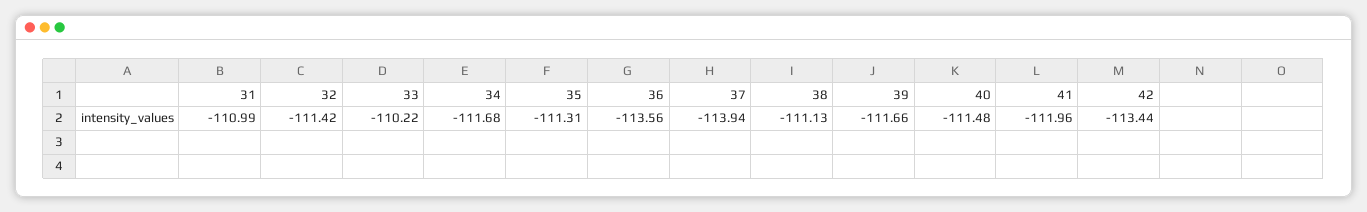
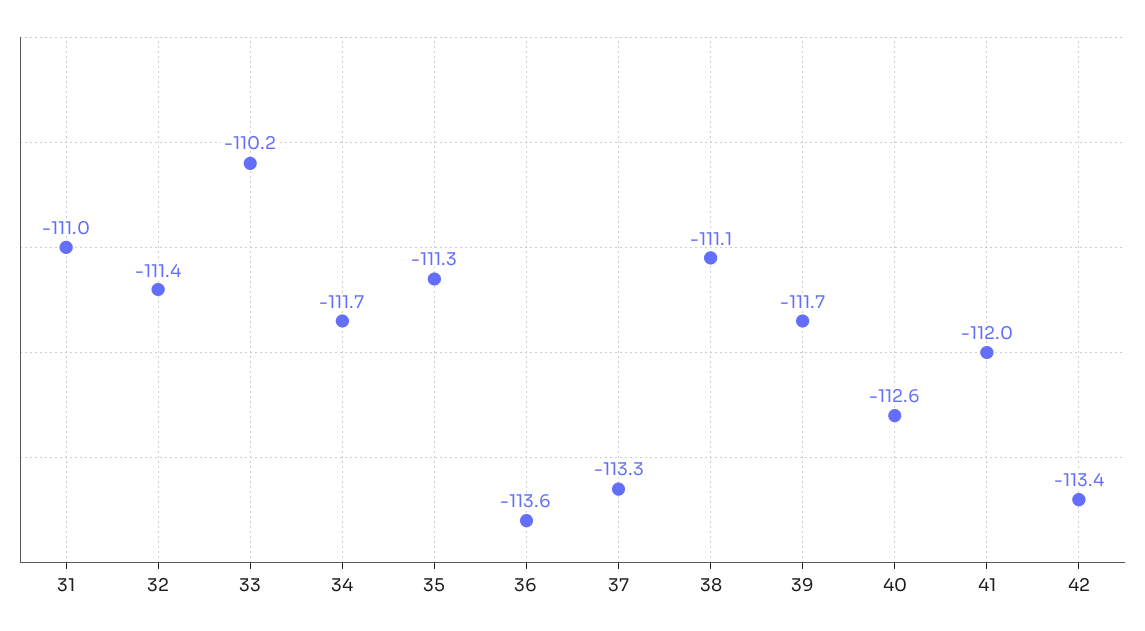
37: -113.94 -> -113.3
40: -111.48 -> -112.6

